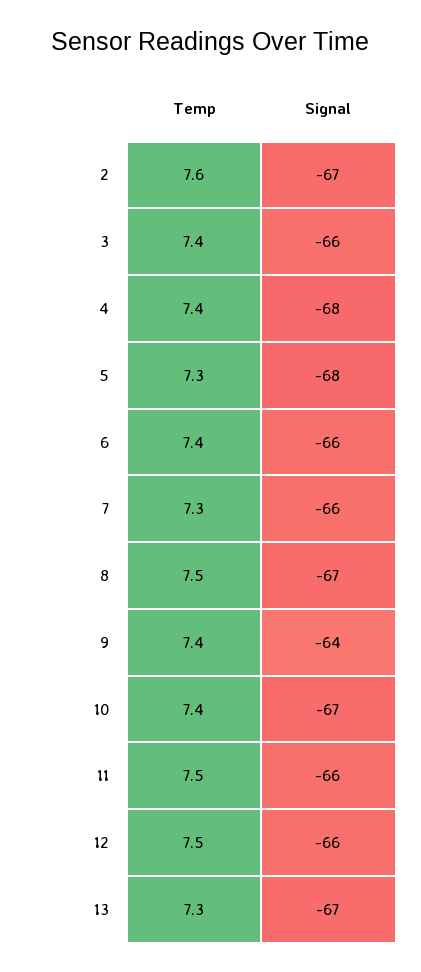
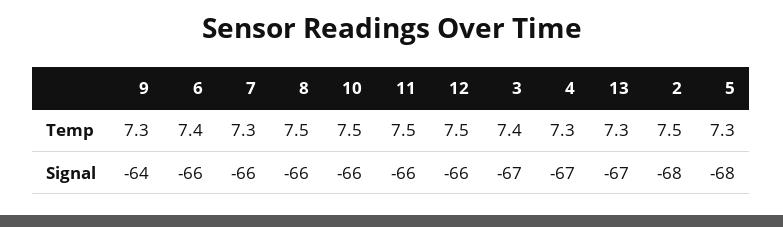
Temp, 2: 7.6 -> 7.5
Signal, 2: -67 -> -68
Signal, 3: -66 -> -67
Temp, 4: 7.4 -> 7.3
Signal, 4: -68 -> -67
Signal, 8: -67 -> -66
Temp, 9: 7.4 -> 7.3
Temp, 10: 7.4 -> 7.5
Signal, 10: -67 -> -66

